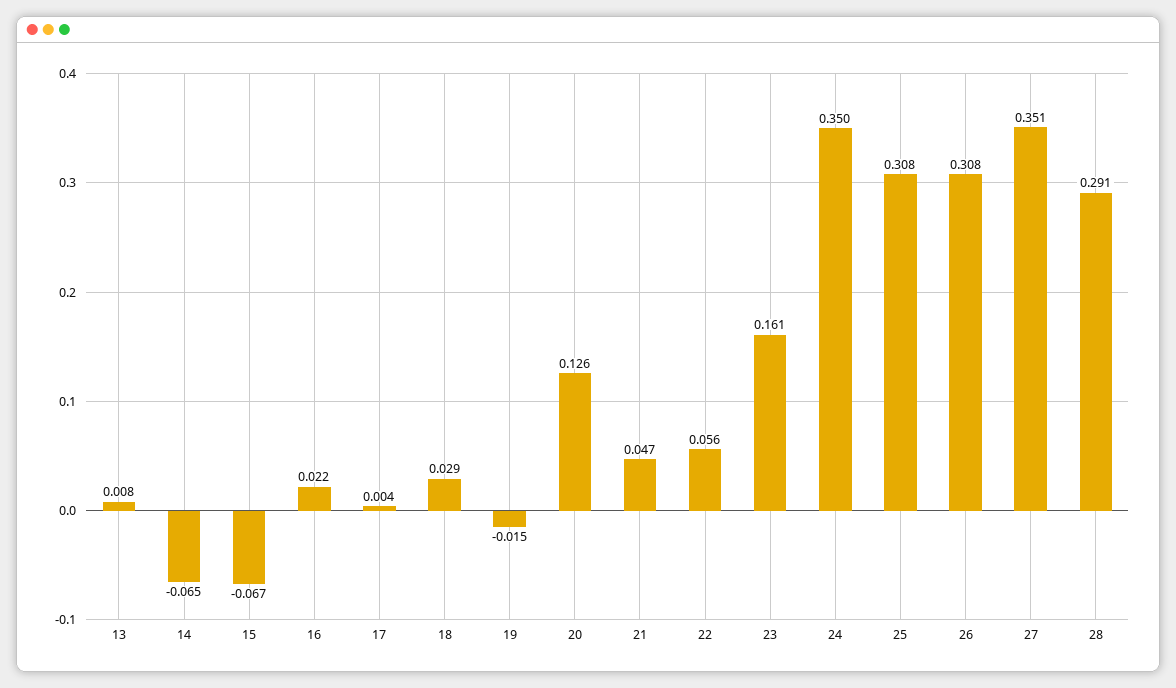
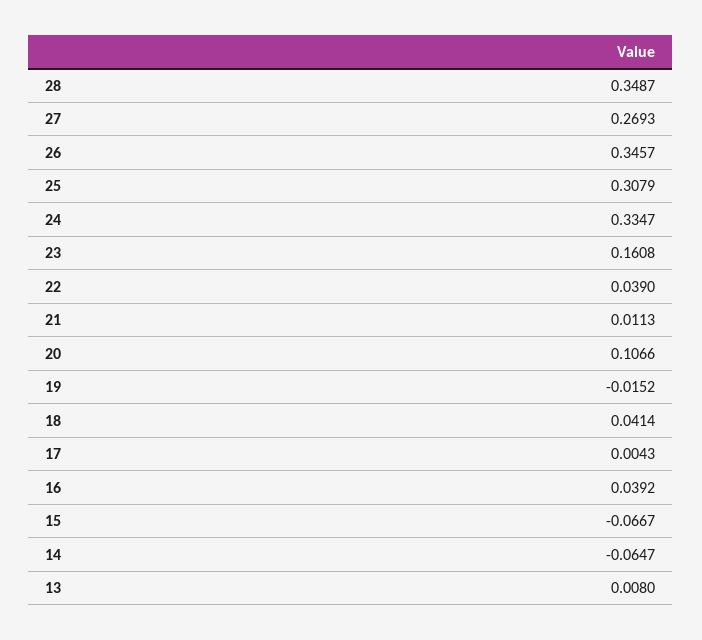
16: 0.022 -> 0.0392
18: 0.029 -> 0.0414
20: 0.126 -> 0.1066
21: 0.047 -> 0.0113
22: 0.056 -> 0.039
24: 0.35 -> 0.3347
26: 0.308 -> 0.3457
27: 0.351 -> 0.2693
28: 0.291 -> 0.3487

